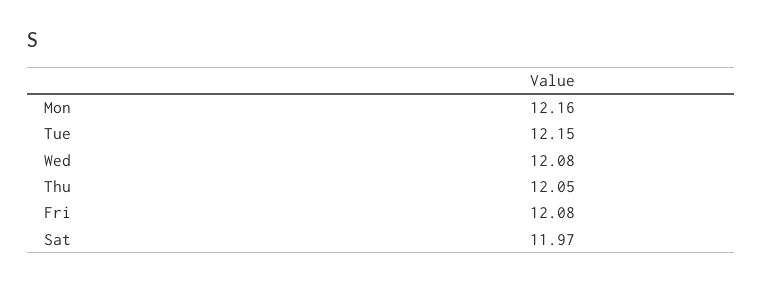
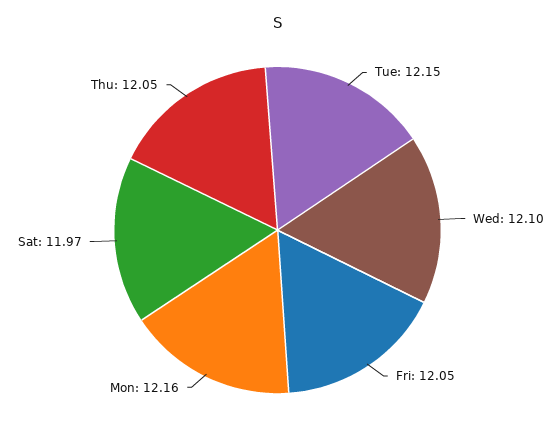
Wed: 12.08 -> 12.1
Fri: 12.08 -> 12.05

